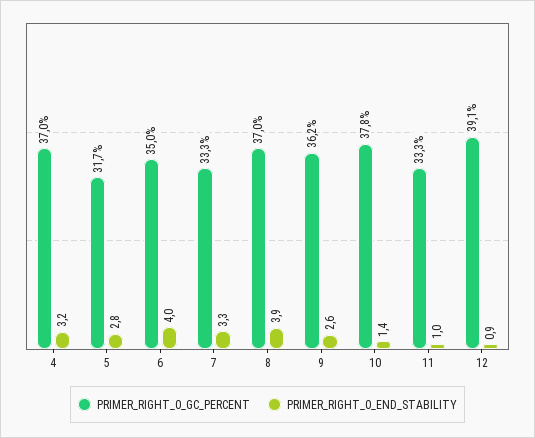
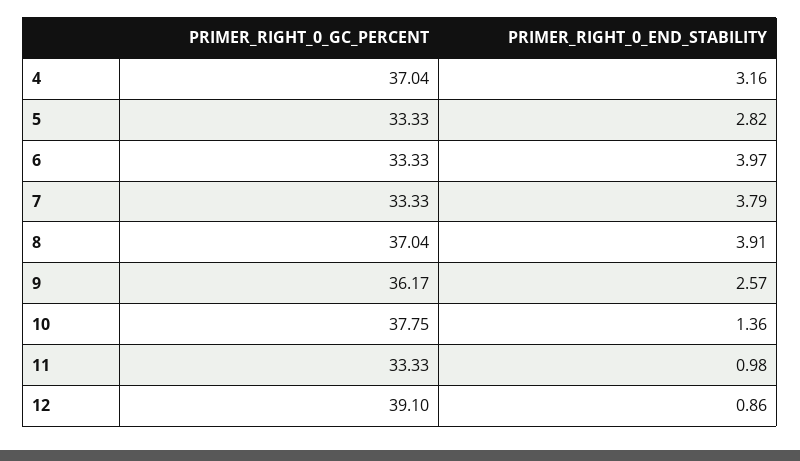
PRIMER_RIGHT_0_GC_PERCENT, 5: 31.7 -> 33.33
PRIMER_RIGHT_0_GC_PERCENT, 6: 35 -> 33.33
PRIMER_RIGHT_0_END_STABILITY, 7: 3.3 -> 3.79

